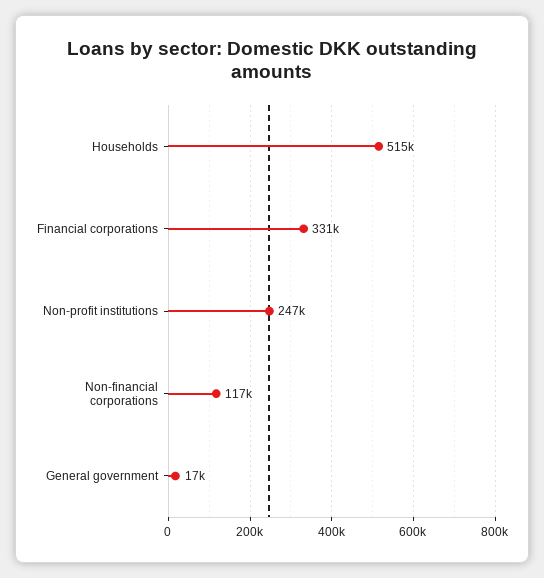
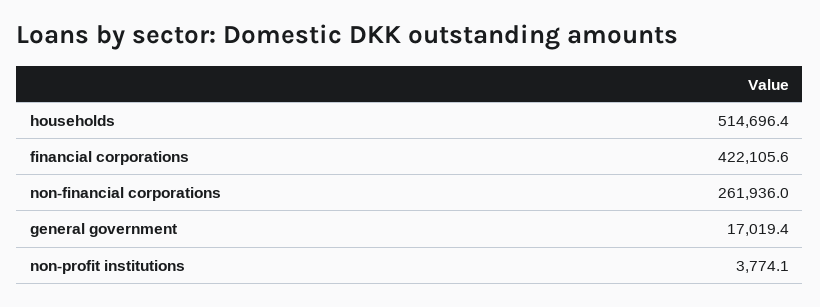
Financial corporations: 331000 -> 422105.6
Non-profit institutions: 247000 -> 3774.1
Non-financial corporations: 117000 -> 261936

